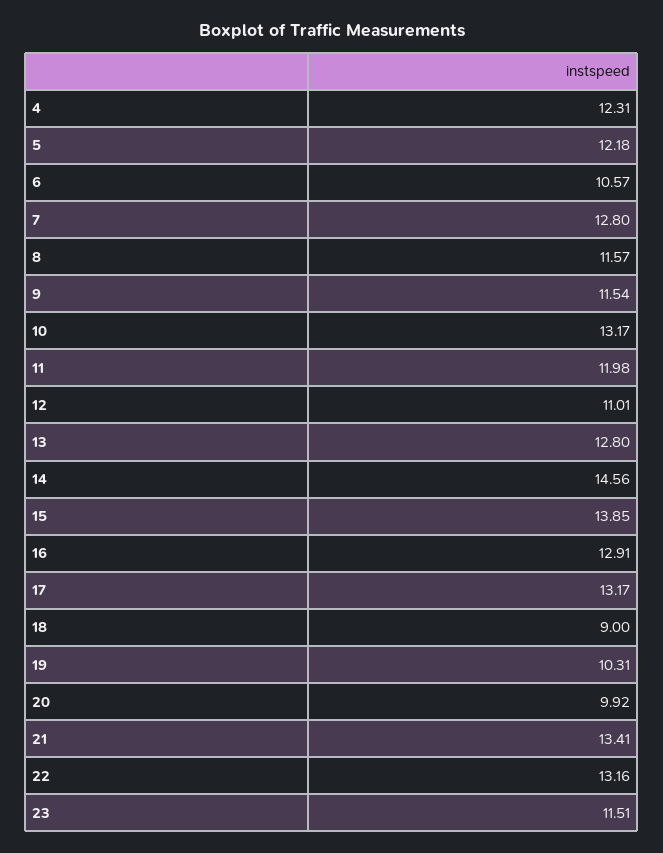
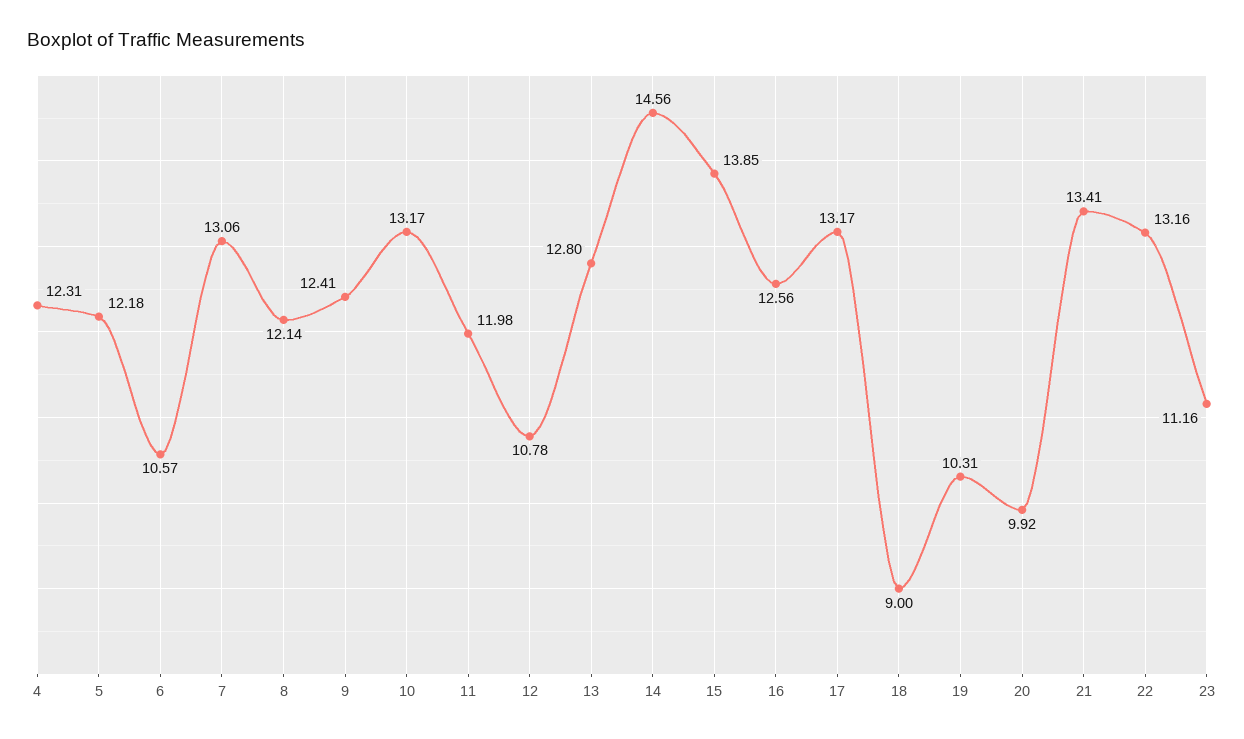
7: 12.8 -> 13.06
8: 11.57 -> 12.14
9: 11.54 -> 12.41
12: 11.01 -> 10.78
16: 12.91 -> 12.56
23: 11.51 -> 11.16

